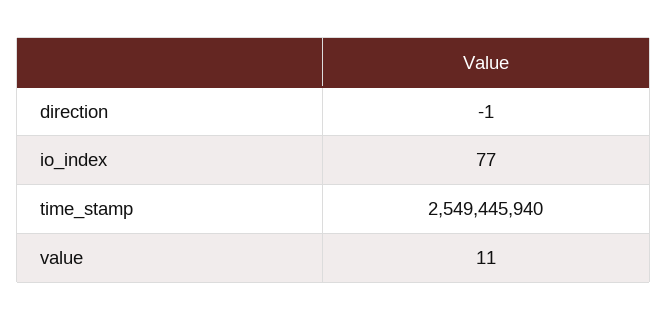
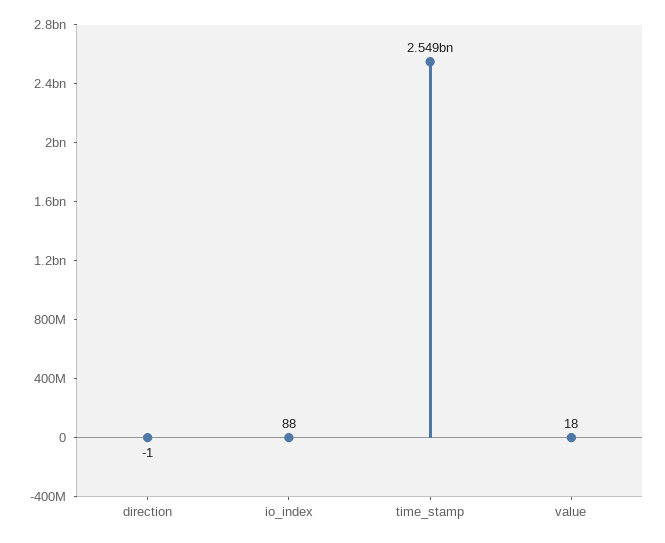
io_index: 77 -> 88
value: 11 -> 18

